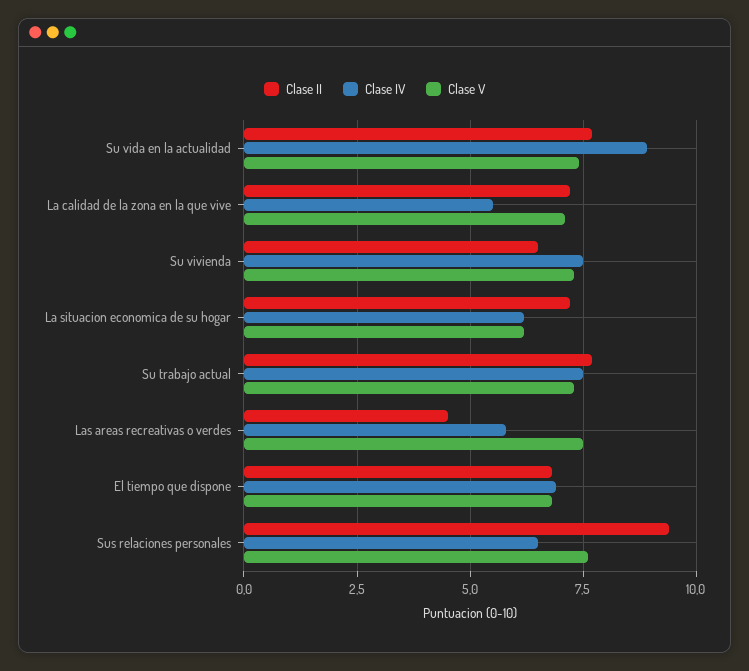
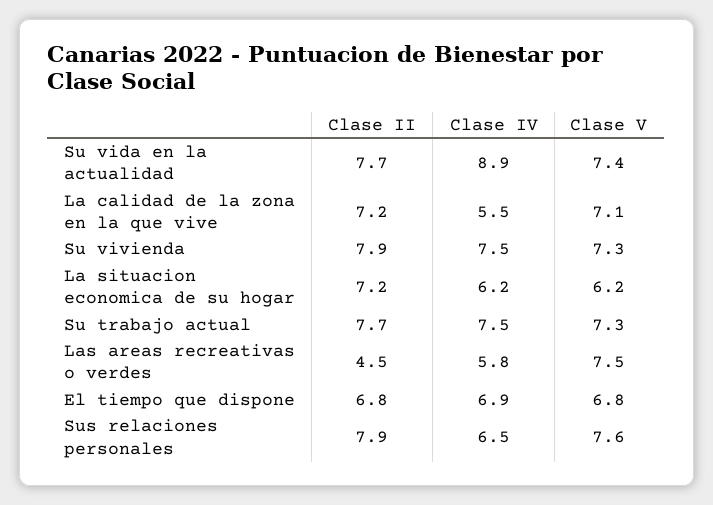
Clase II, Su vivienda: 6.5 -> 7.9
Clase II, Sus relaciones personales: 9.5 -> 7.9

